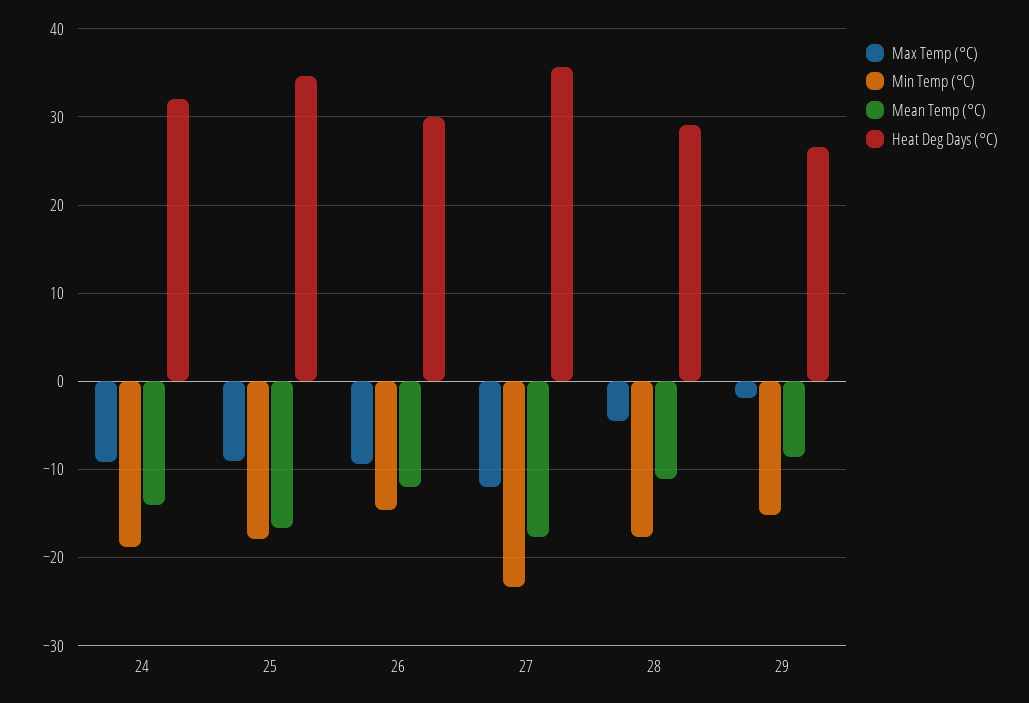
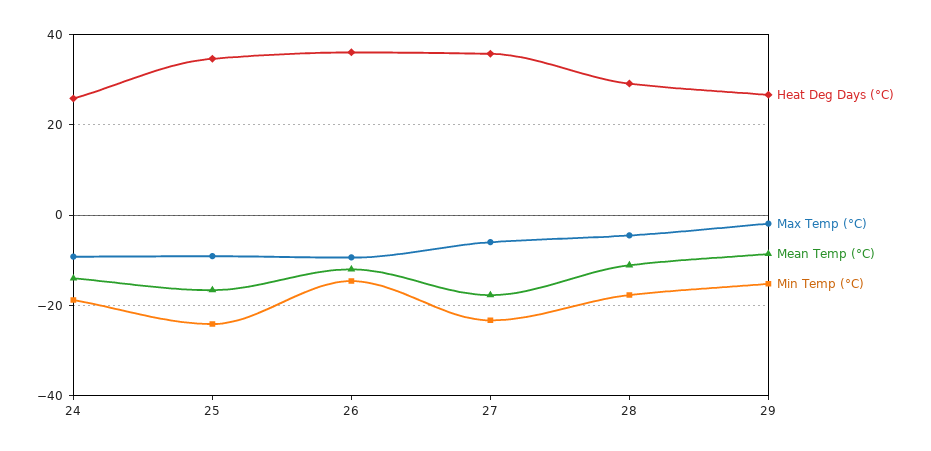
Heat Deg Days (°C), 24: 32 -> 26
Min Temp (°C), 25: -18 -> -24
Heat Deg Days (°C), 26: 30 -> 36
Max Temp (°C), 27: -12 -> -6

